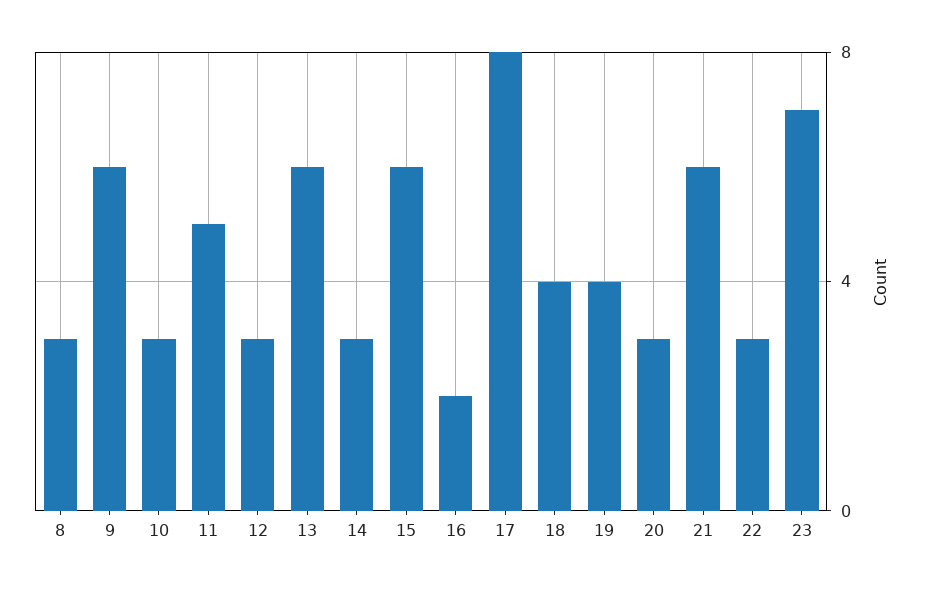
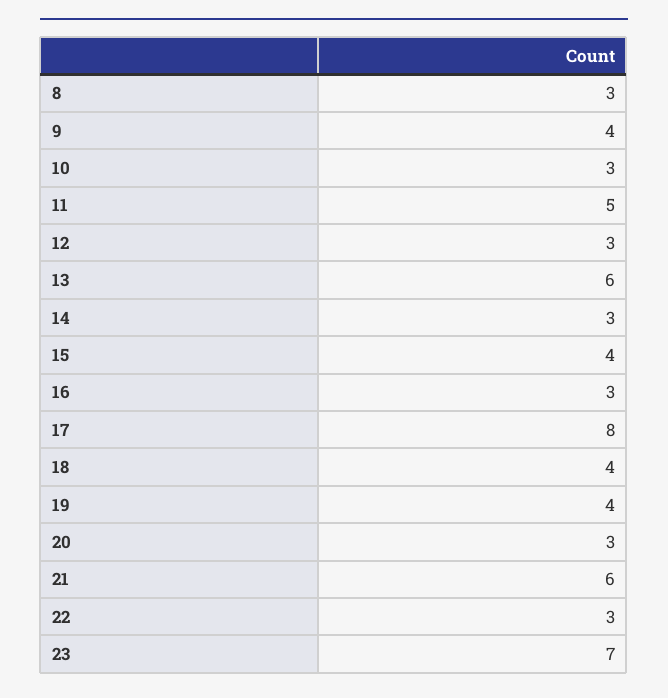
9: 6 -> 4
15: 6 -> 4
16: 2 -> 3

